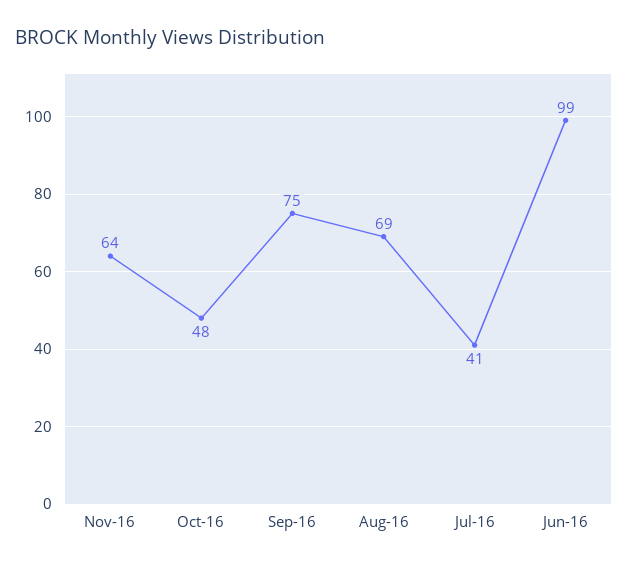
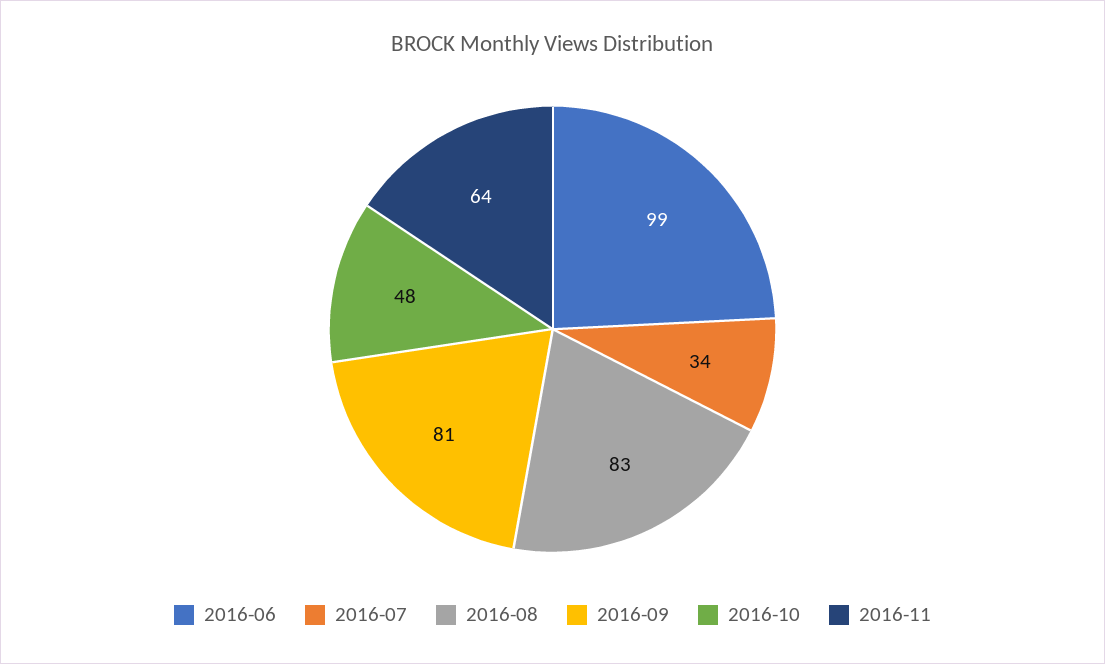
Sep-16: 75 -> 81
Aug-16: 69 -> 83
Jul-16: 41 -> 34

